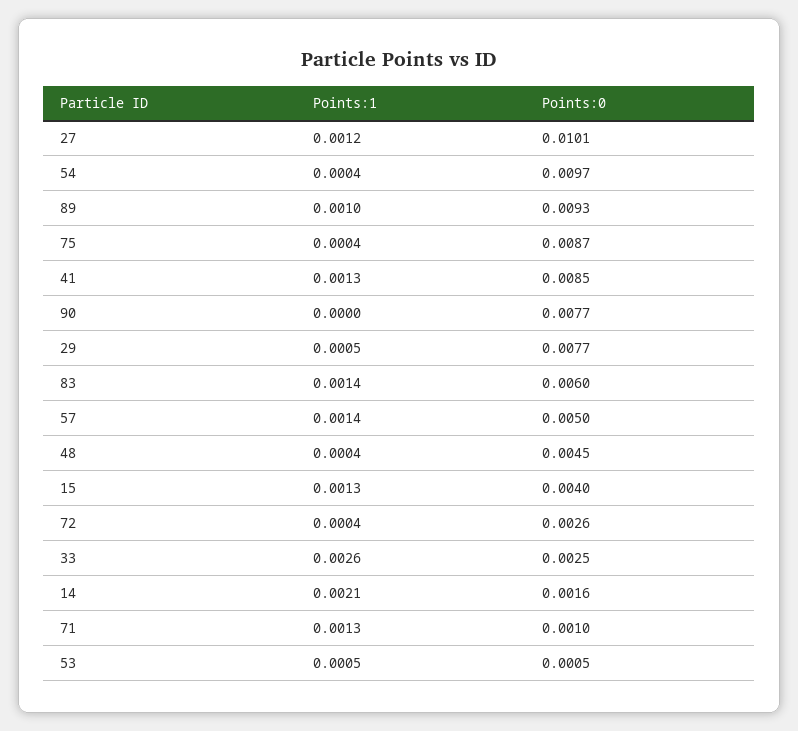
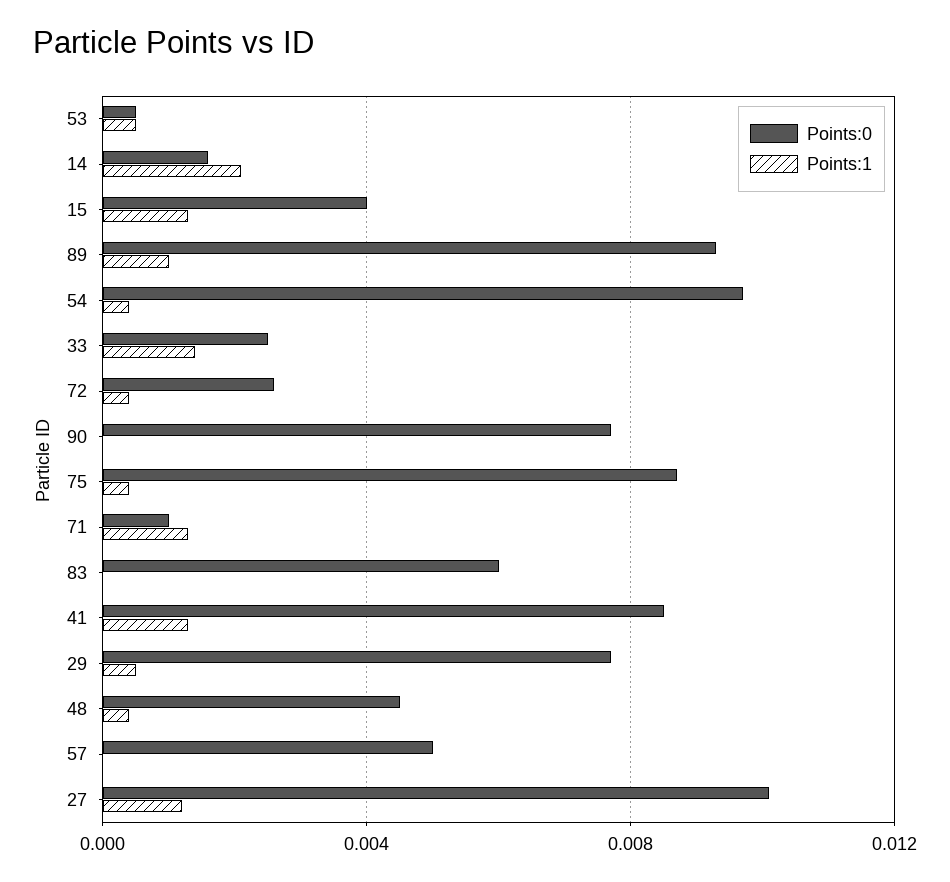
Points:1, 83: 0.0014 -> 0
Points:1, 57: 0.0014 -> 0
Points:1, 33: 0.0026 -> 0.0015

